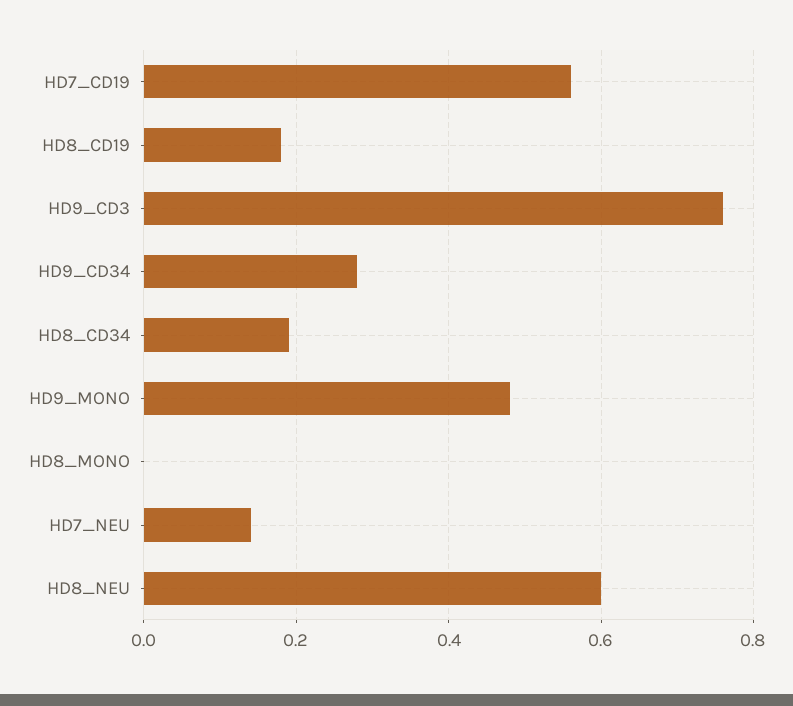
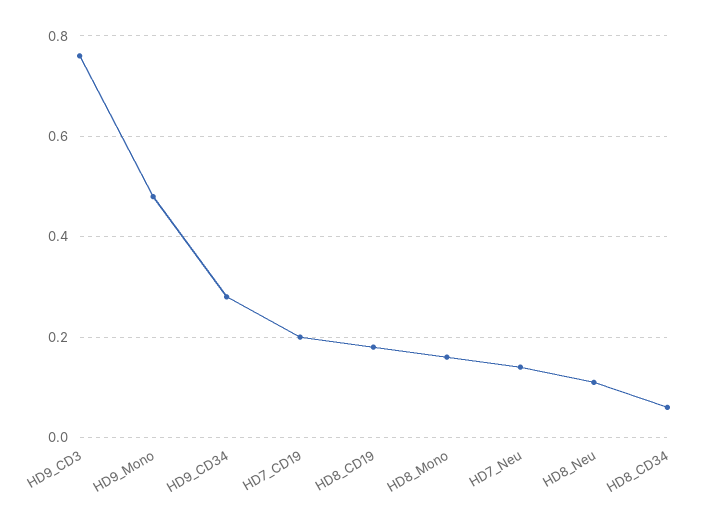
HD7_CD19: 0.55 -> 0.2
HD8_CD34: 0.2 -> 0.05
HD8_MONO: 0 -> 0.15
HD8_NEU: 0.6 -> 0.1

